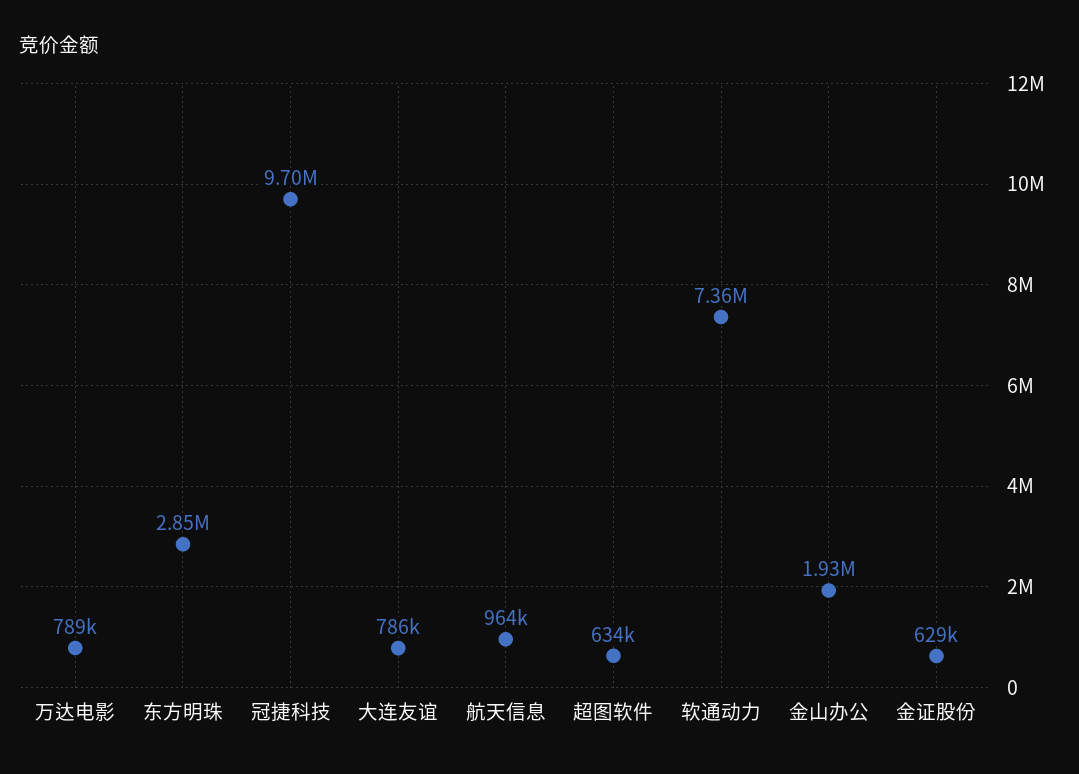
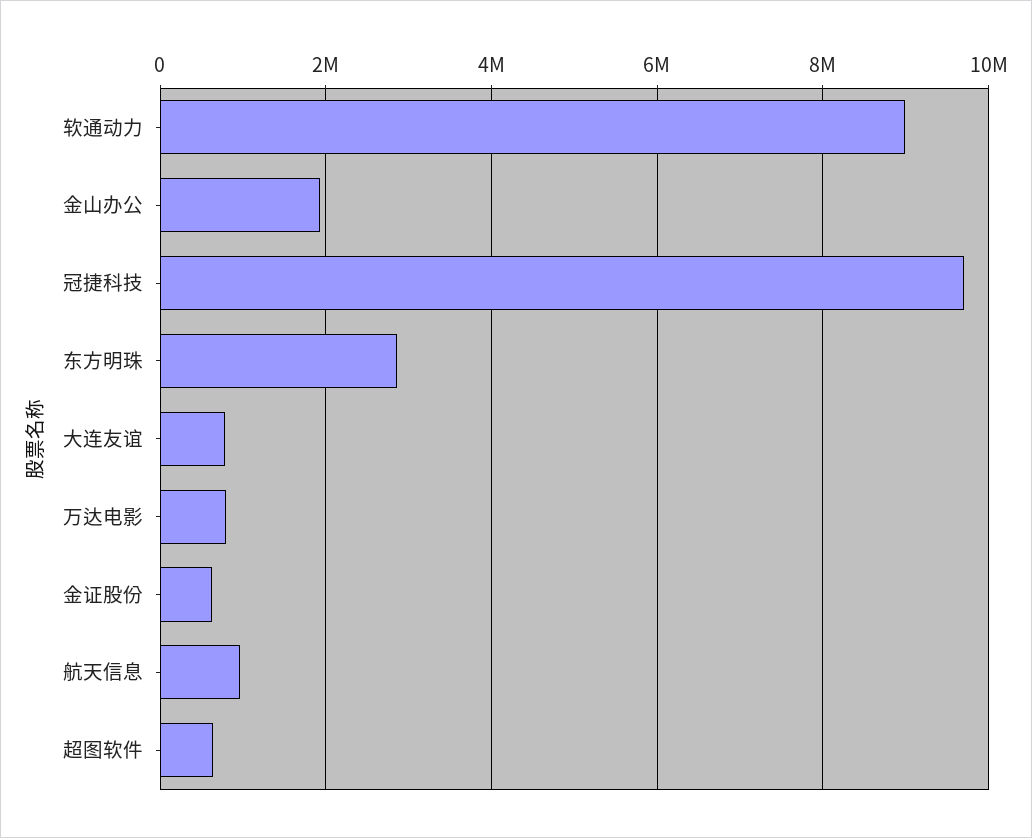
软通动力: 7360000 -> 9000000

